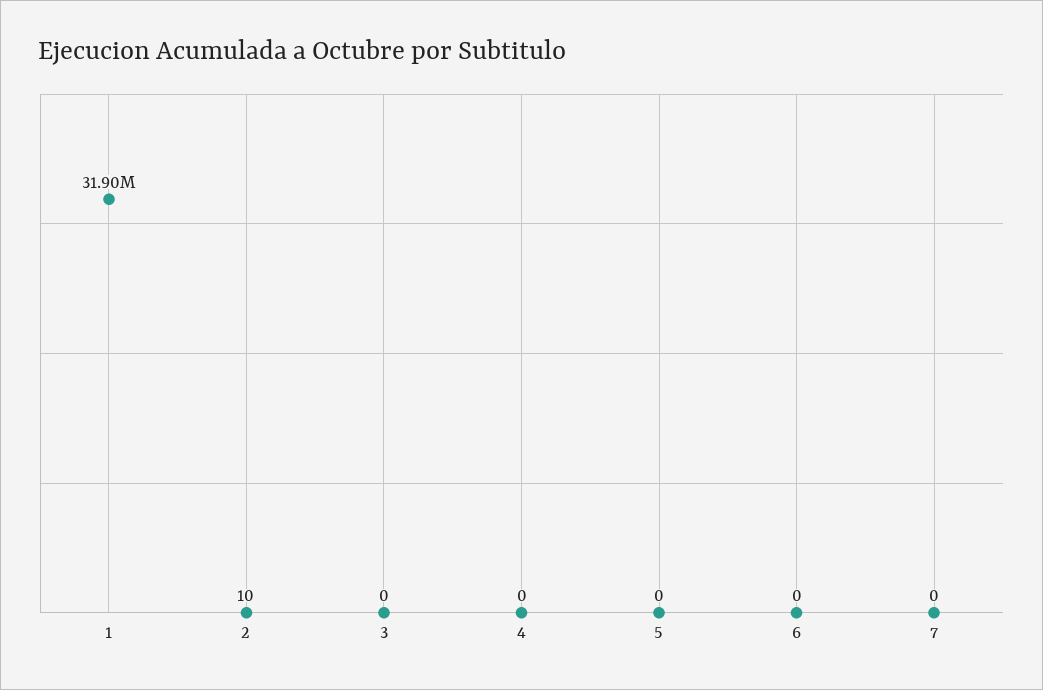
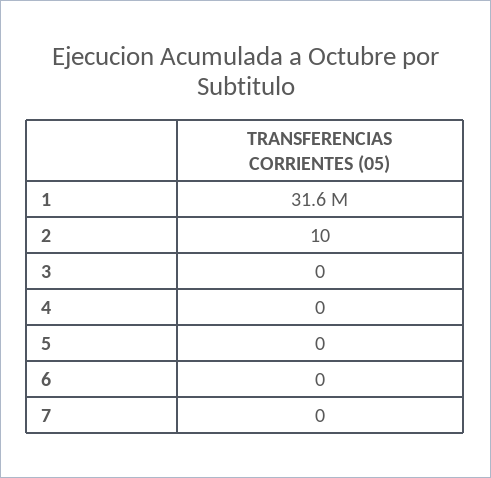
1: 31900000 -> 31600000

